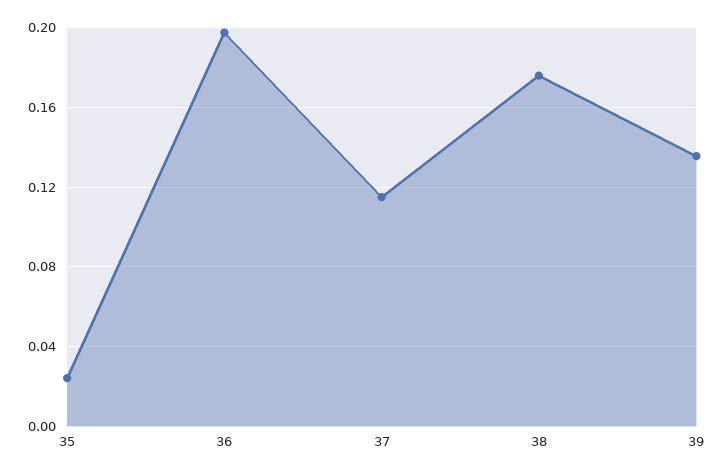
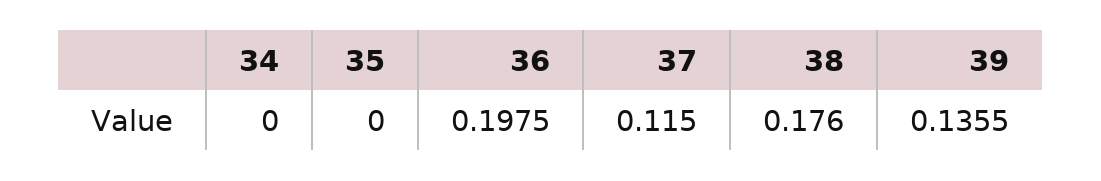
35: 0.025 -> 0
34: none -> 0

